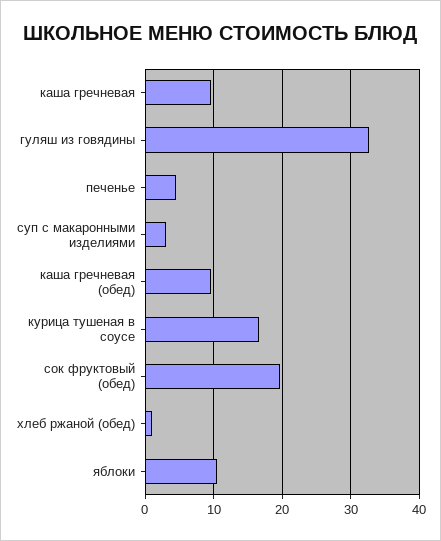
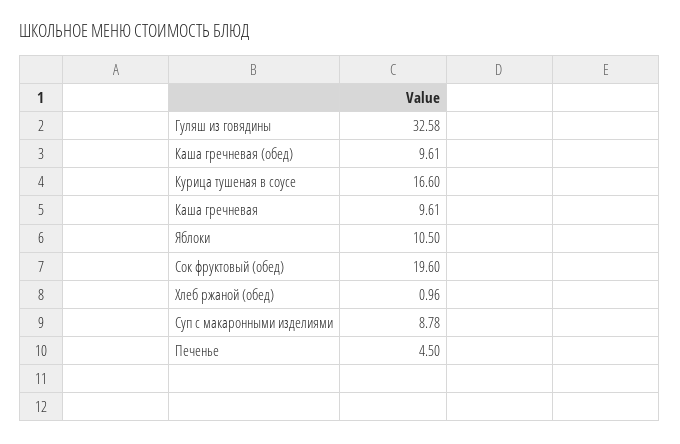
суп с макаронными изделиями: 3 -> 8.78

